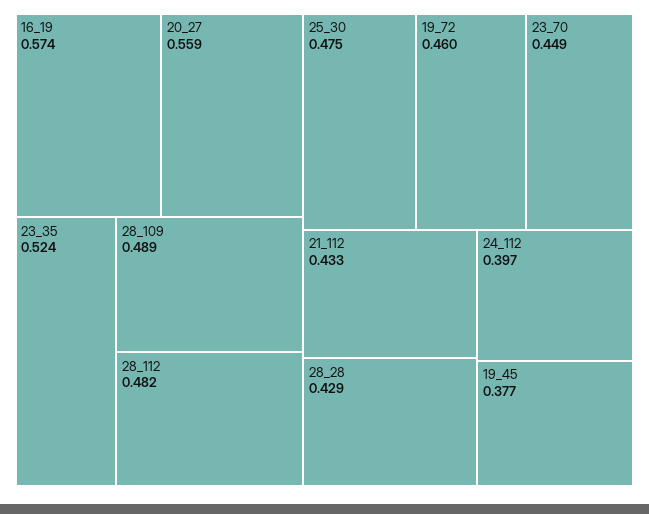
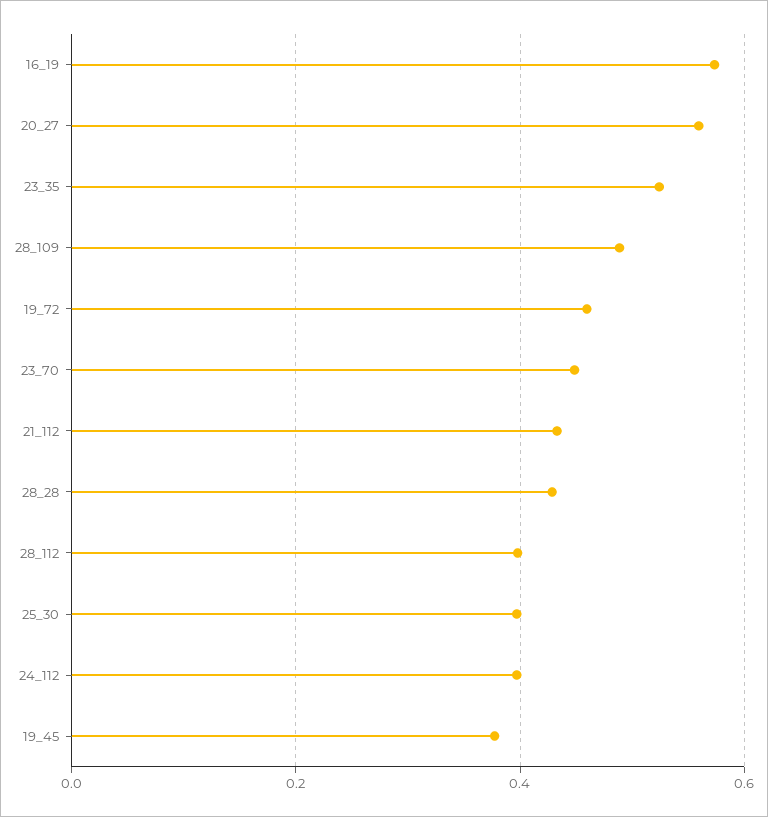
28_112: 0.482 -> 0.4
25_30: 0.475 -> 0.4

